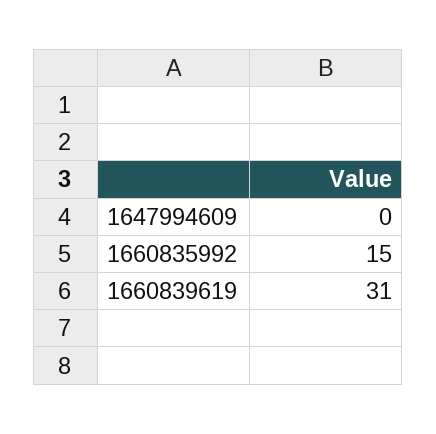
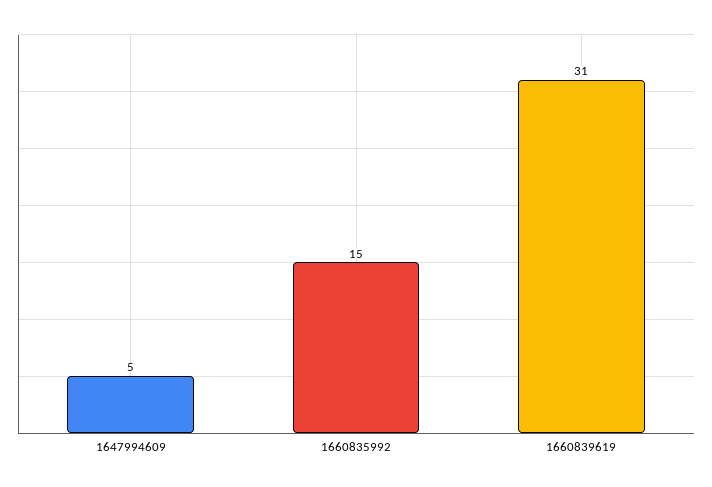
1647994609: 0 -> 5

